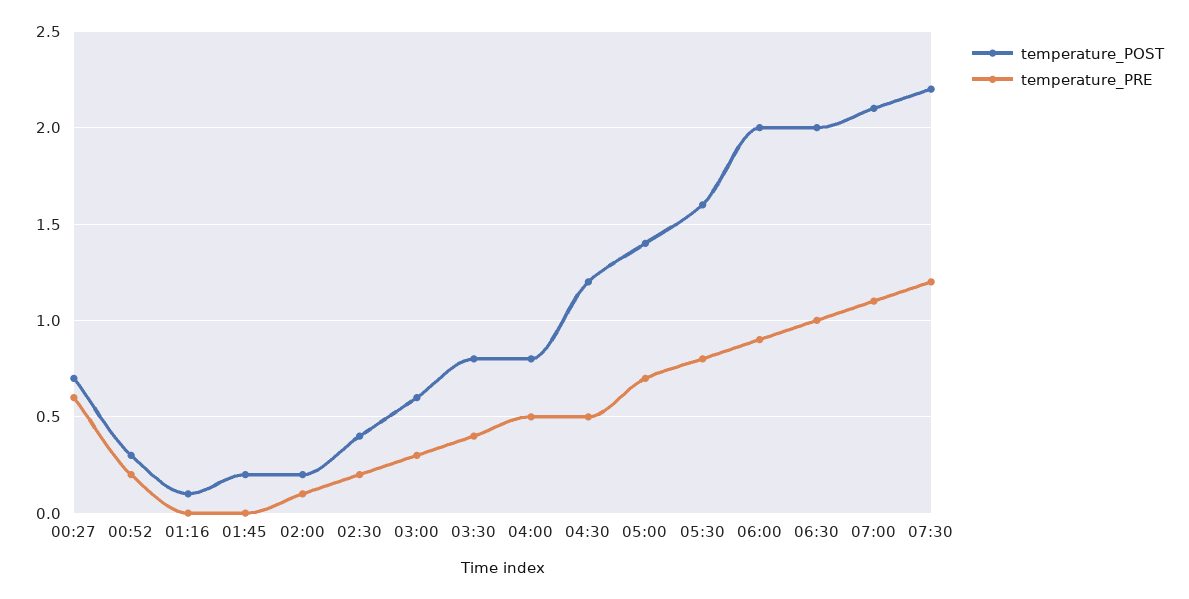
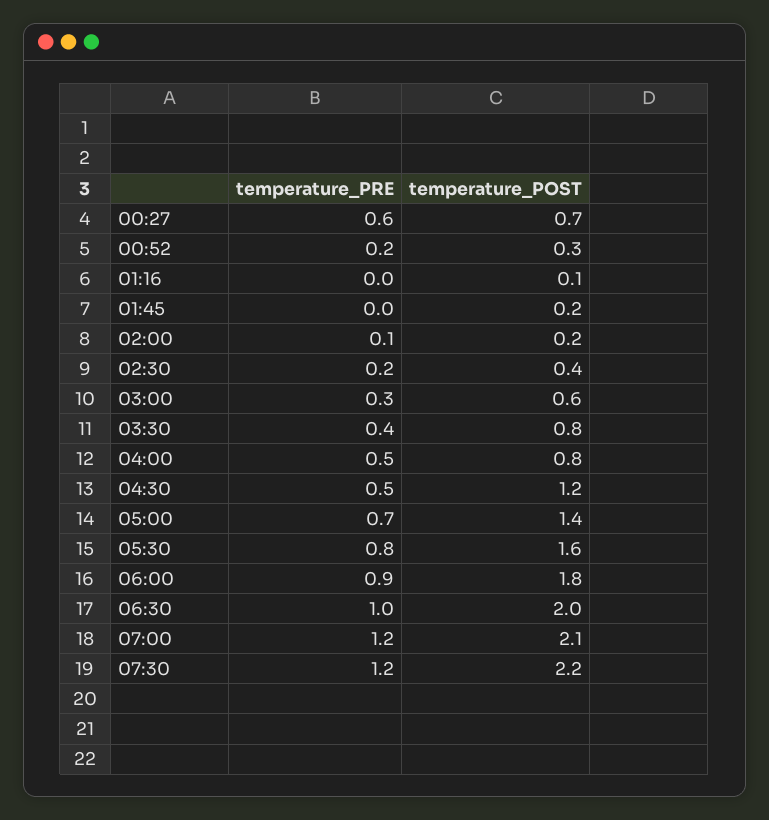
temperature_POST, 06:00: 2 -> 1.8
temperature_PRE, 07:00: 1.1 -> 1.2

